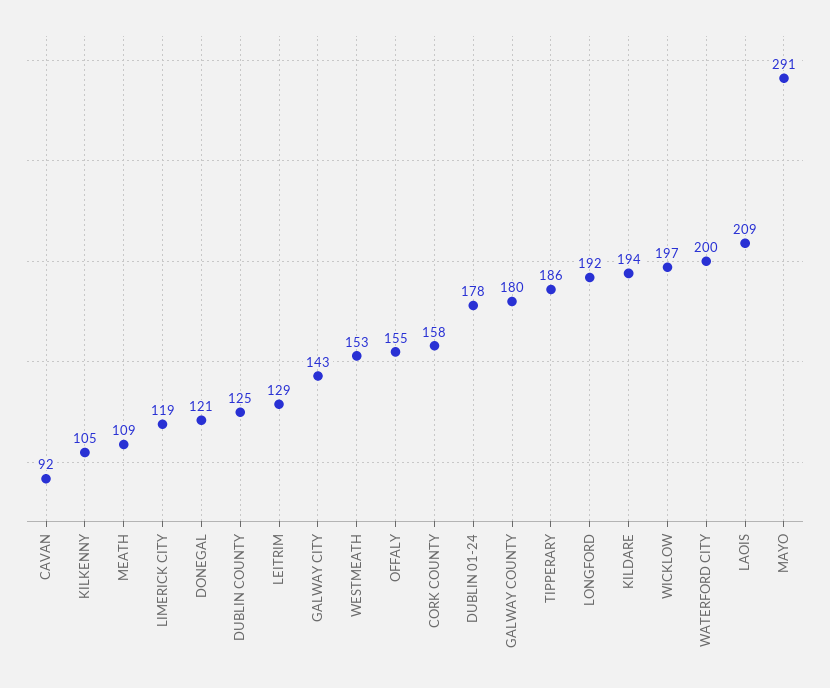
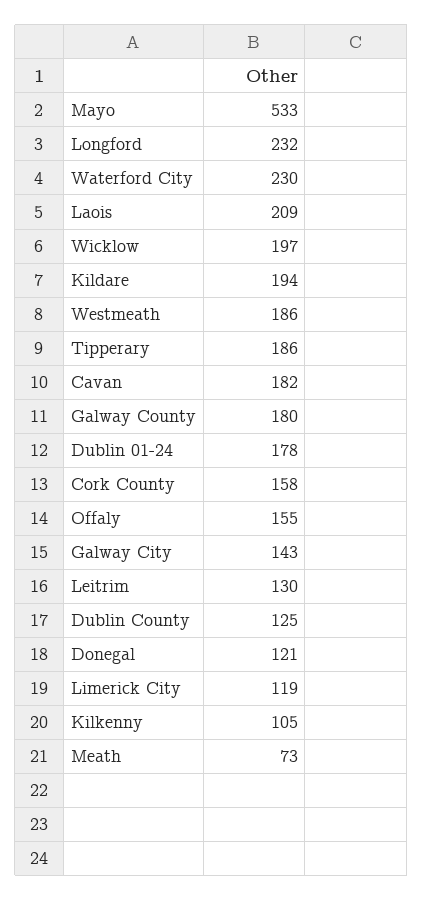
CAVAN: 92 -> 182
MEATH: 109 -> 73
LEITRIM: 129 -> 130
WESTMEATH: 153 -> 186
LONGFORD: 192 -> 232
WATERFORD CITY: 200 -> 230
MAYO: 291 -> 533

